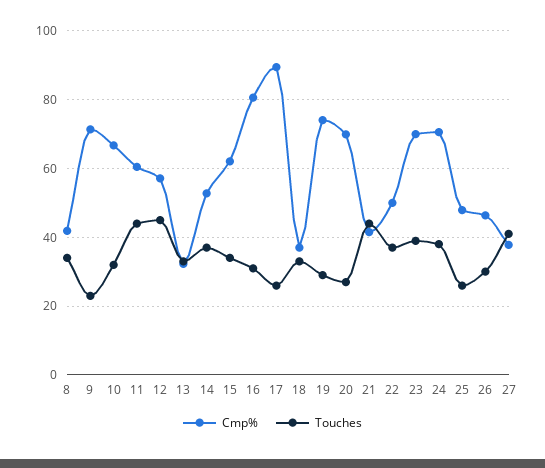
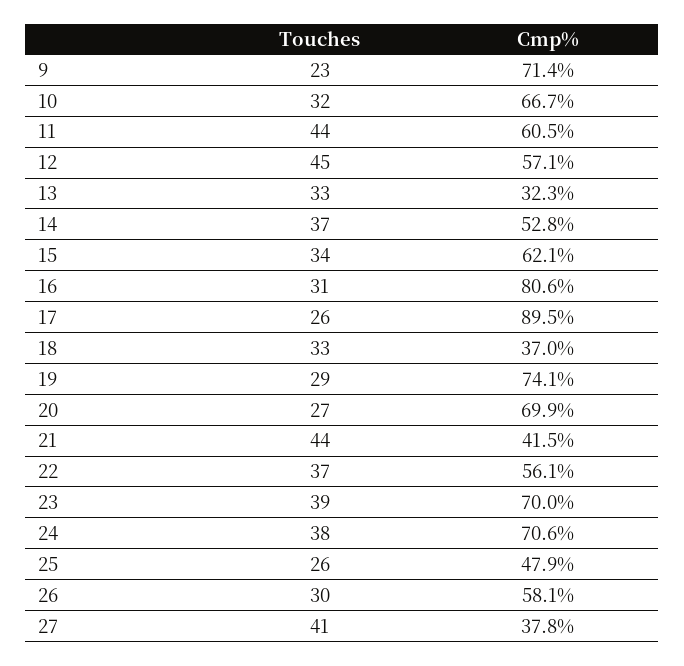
Cmp%, 8: 42 -> none
Touches, 8: 34 -> none
Cmp%, 22: 50 -> 56.1
Cmp%, 26: 46 -> 58.1

